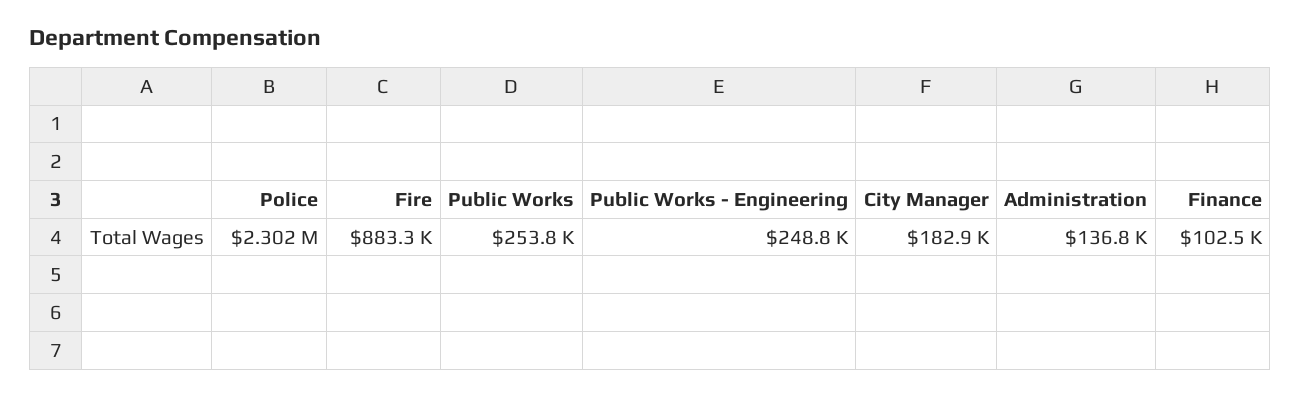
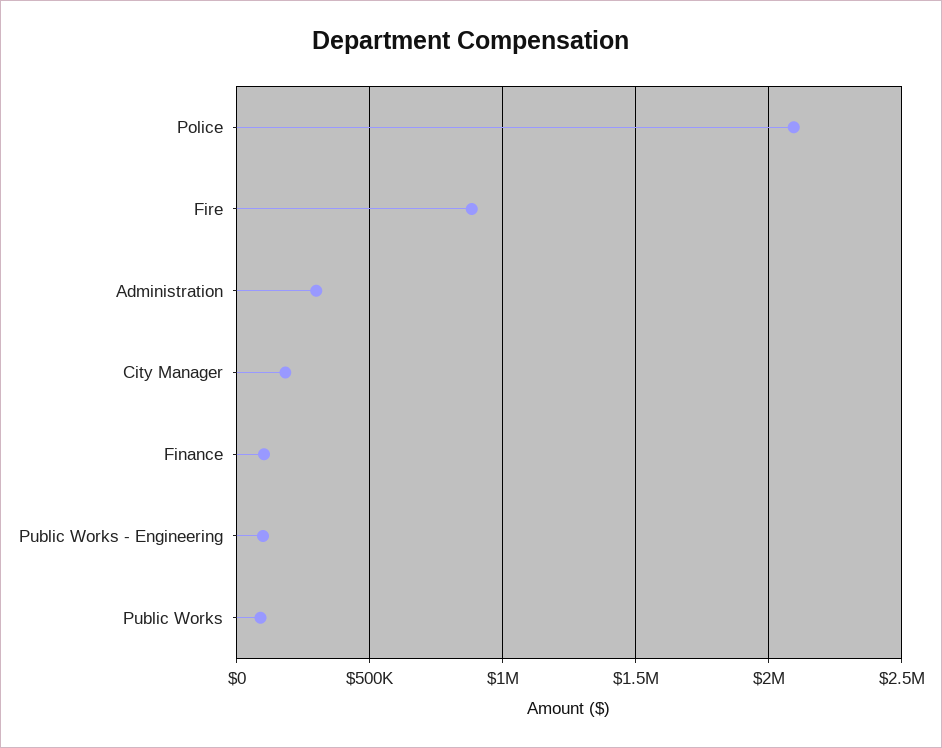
Police: 2302000 -> 2100000
Public Works: 253800 -> 100000
Public Works - Engineering: 248800 -> 100000
Administration: 136800 -> 300000

